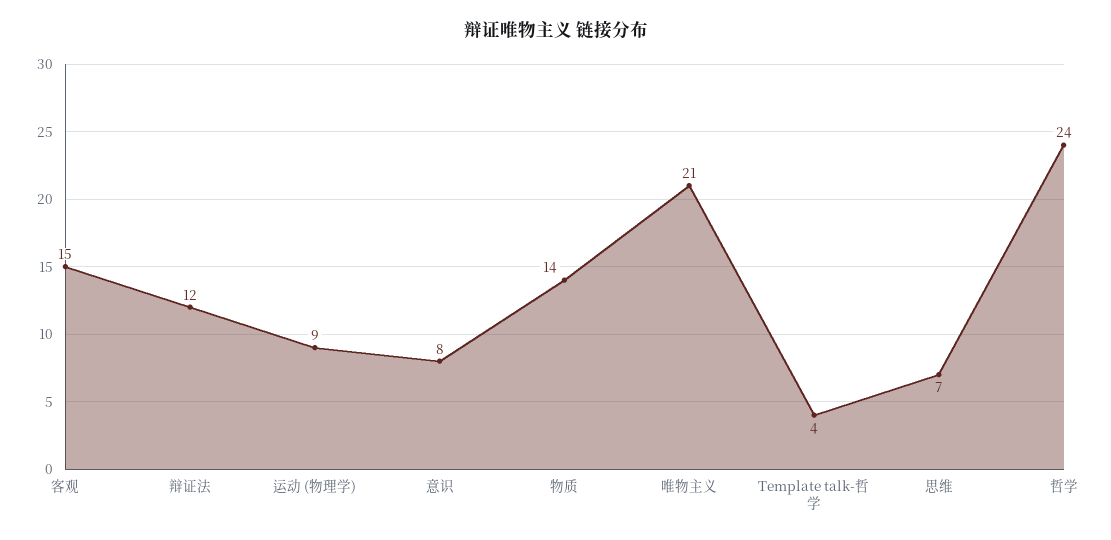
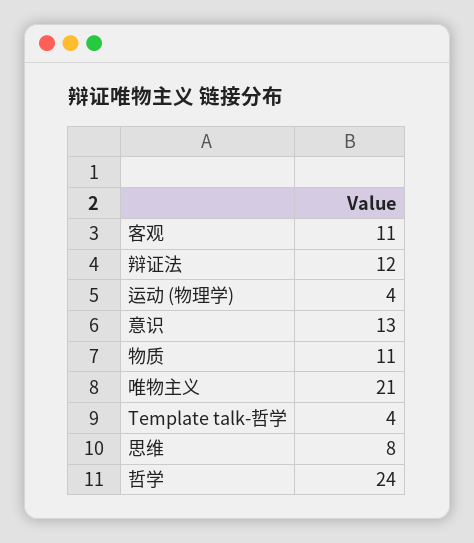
客观: 15 -> 11
运动 (物理学): 9 -> 4
意识: 8 -> 13
物质: 14 -> 11
思维: 7 -> 8

